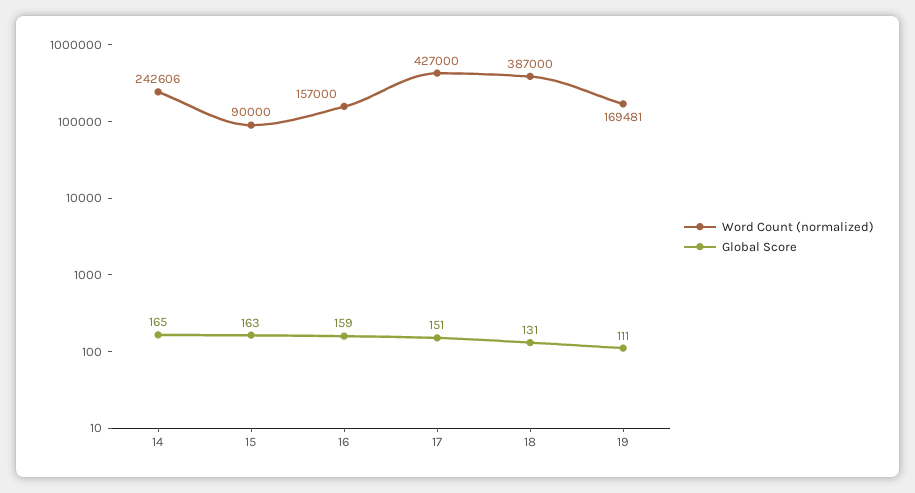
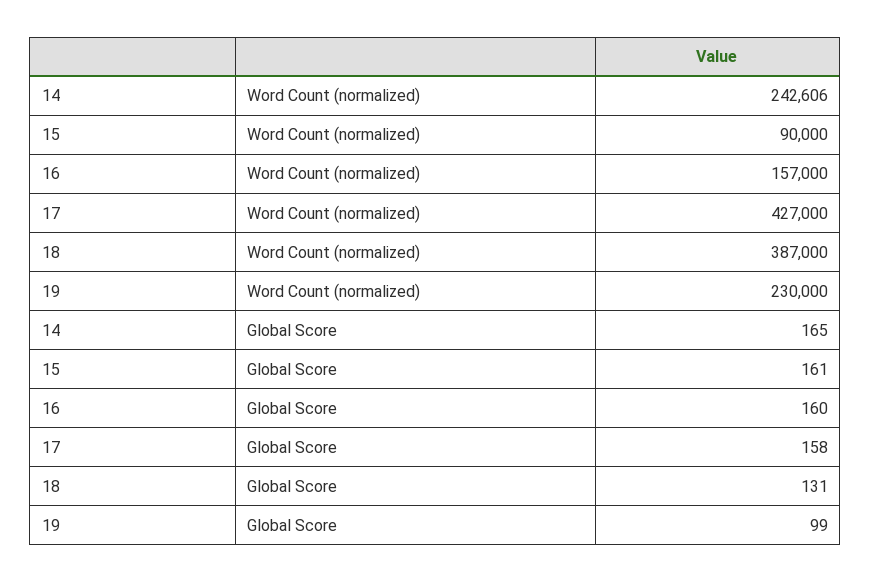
Global Score, 15: 163 -> 161
Global Score, 16: 159 -> 160
Global Score, 17: 151 -> 158
Word Count (normalized), 19: 169481 -> 230000
Global Score, 19: 111 -> 99

